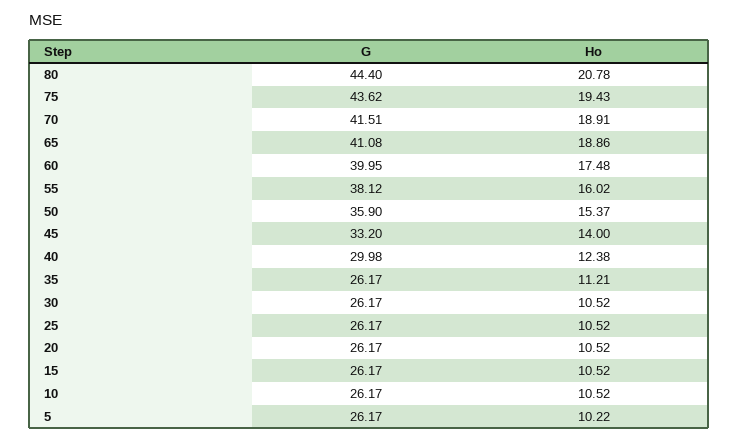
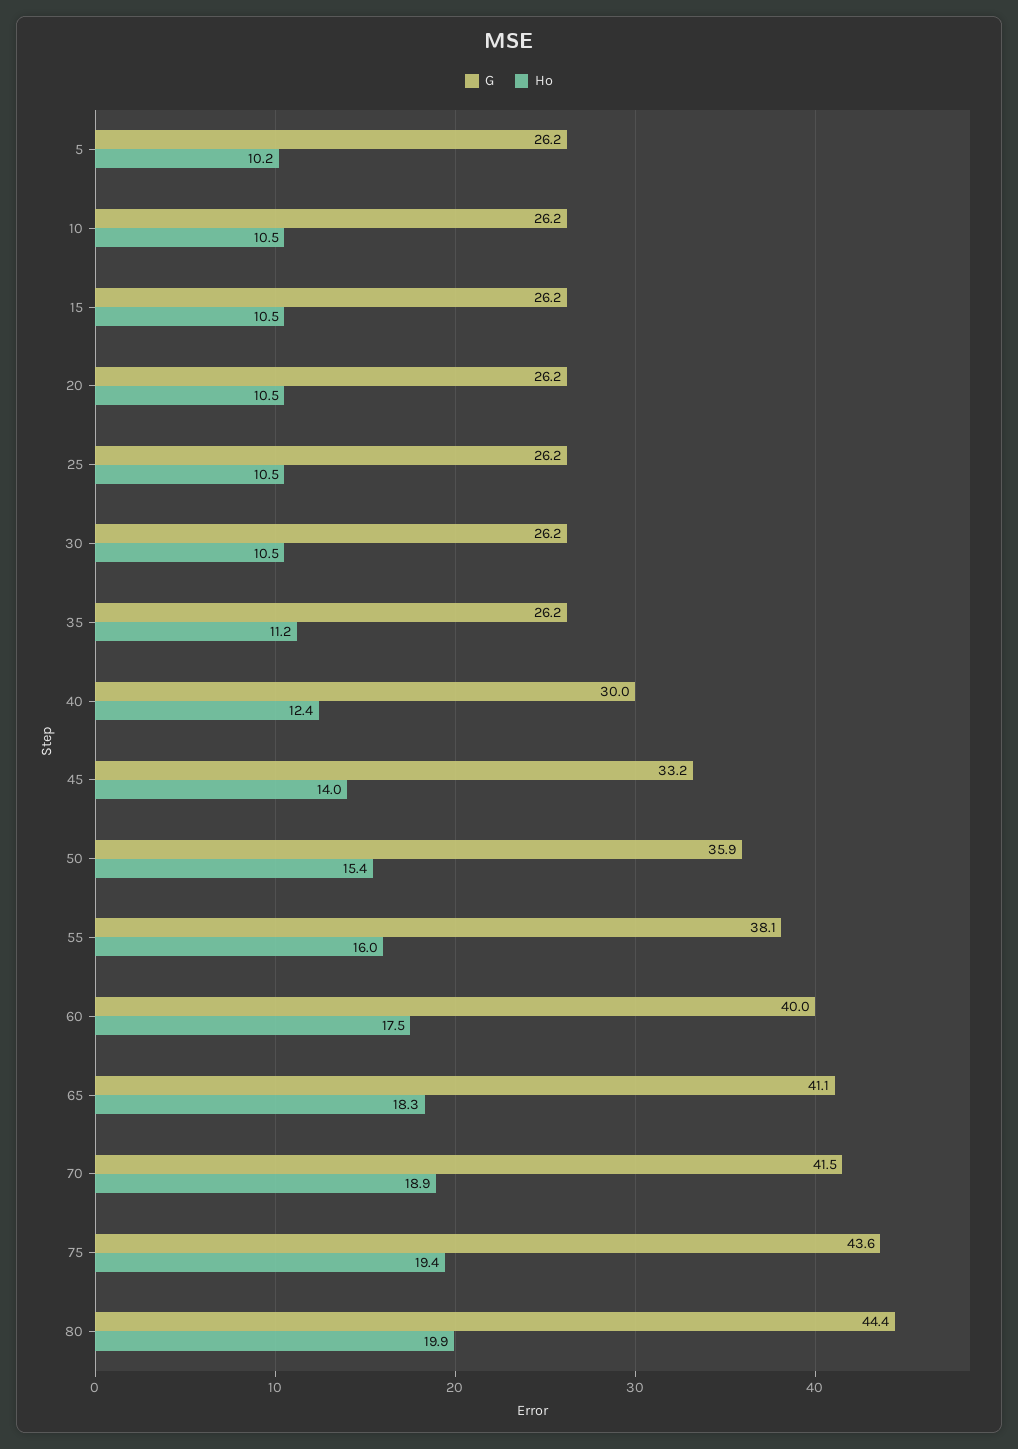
Ho, 80: 20.78 -> 19.9
Ho, 65: 18.86 -> 18.3

